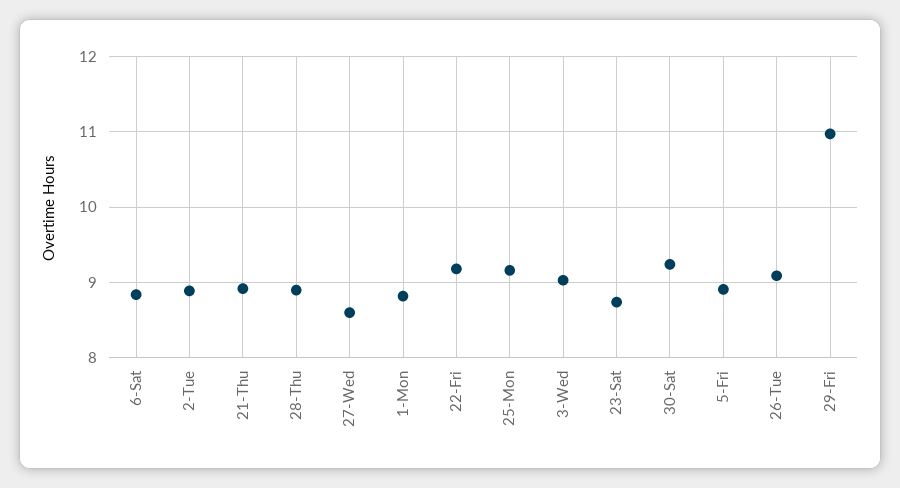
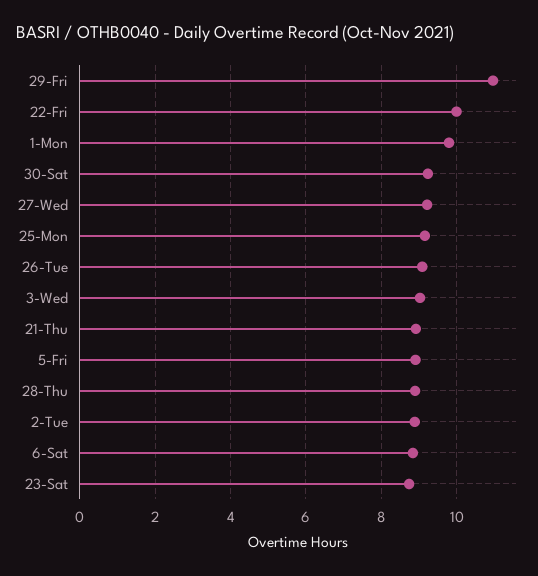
27-Wed: 8.6 -> 9.2
1-Mon: 8.8 -> 9.8
22-Fri: 9.2 -> 10

